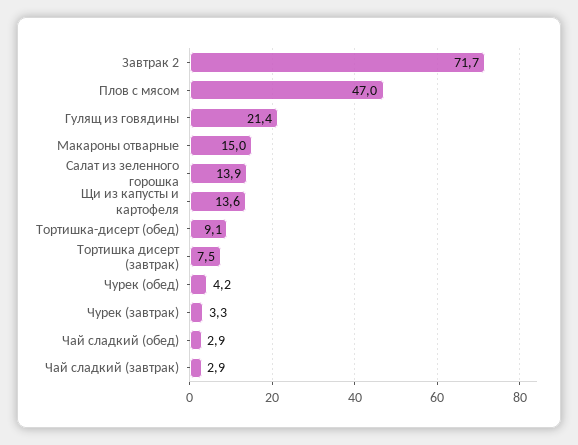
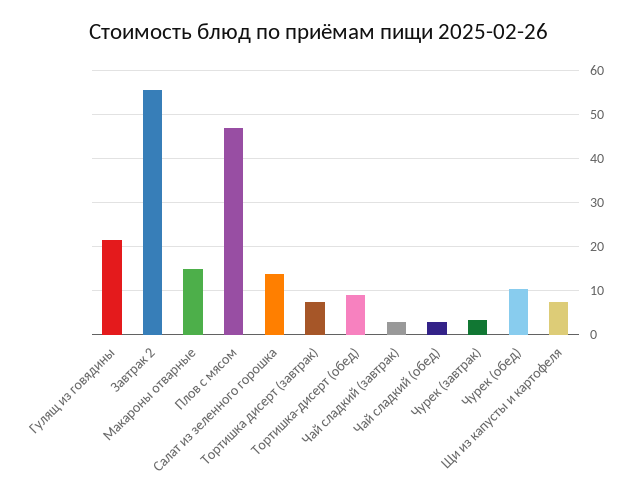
Завтрак 2: 71.7 -> 56
Щи из капусты и картофеля: 13.6 -> 8
Чурек (обед): 4.2 -> 10

